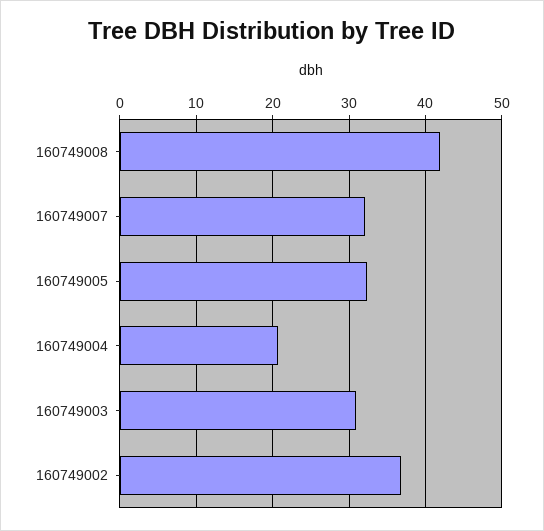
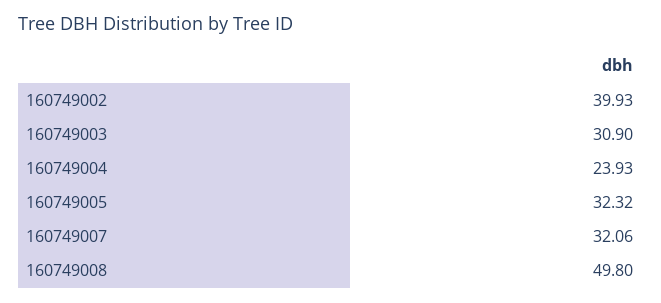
160749008: 42 -> 49.8
160749004: 21 -> 23.93
160749002: 37 -> 39.93

